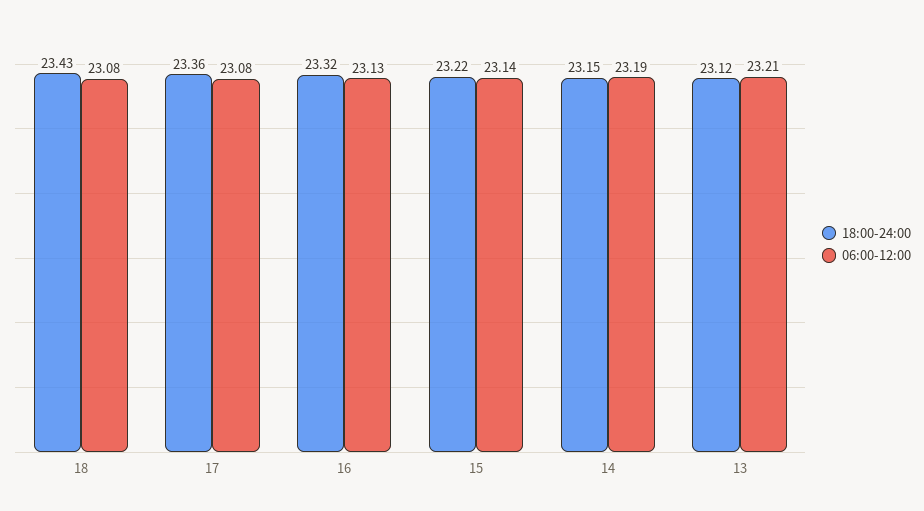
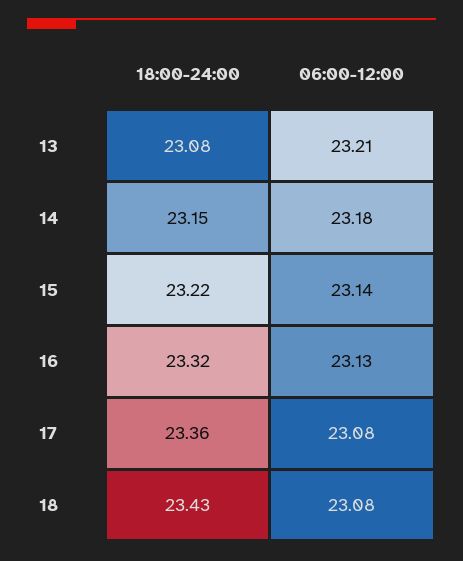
06:00-12:00, 14: 23.19 -> 23.18
18:00-24:00, 13: 23.12 -> 23.08

